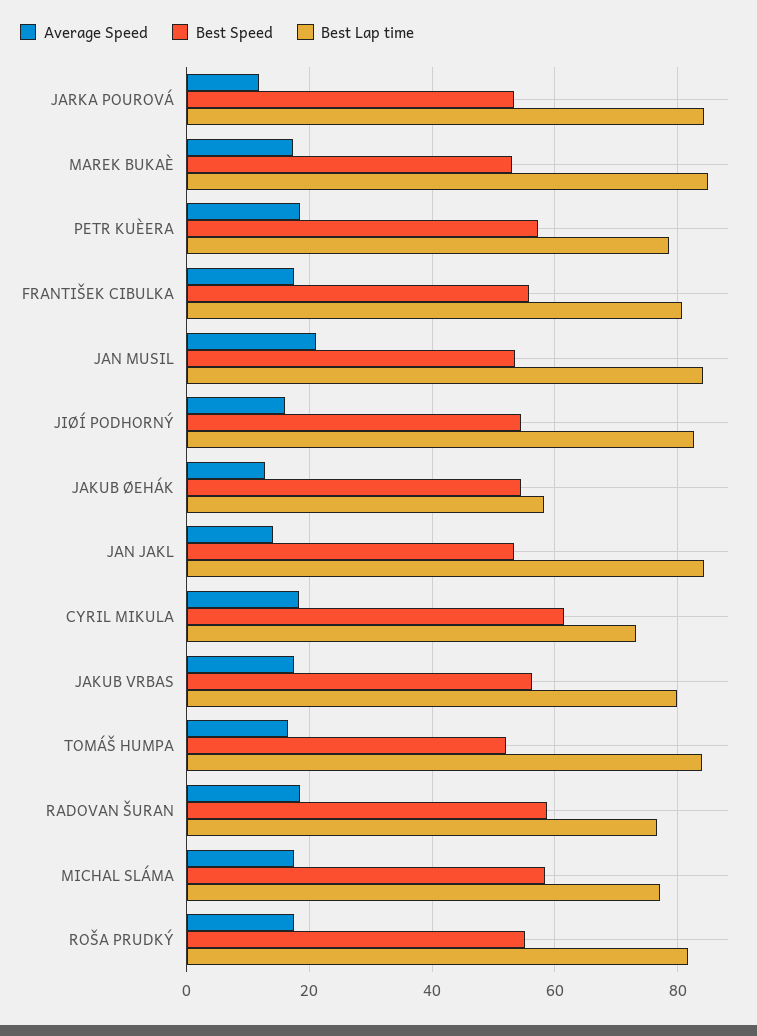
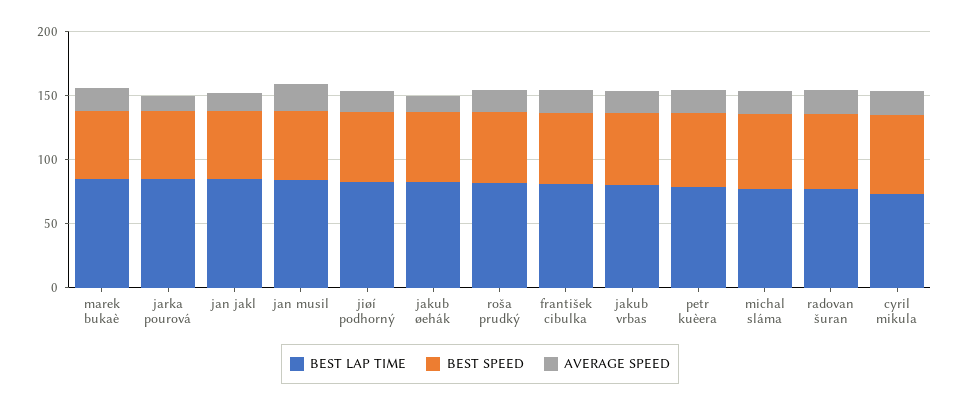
Best Lap time, JAKUB ØEHÁK: 58 -> 80
Average Speed, TOMÁŠ HUMPA: 16 -> none
Best Speed, TOMÁŠ HUMPA: 52 -> none
Best Lap time, TOMÁŠ HUMPA: 84 -> none

